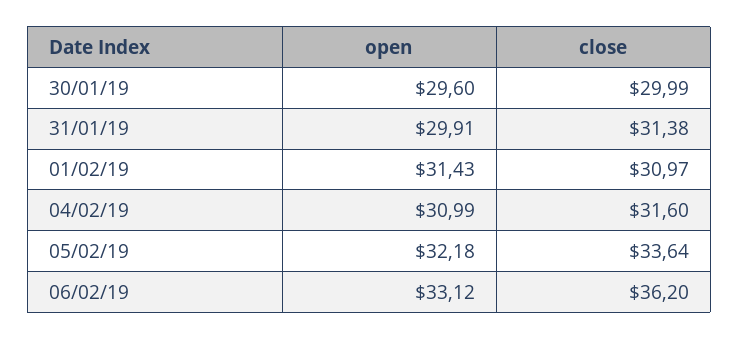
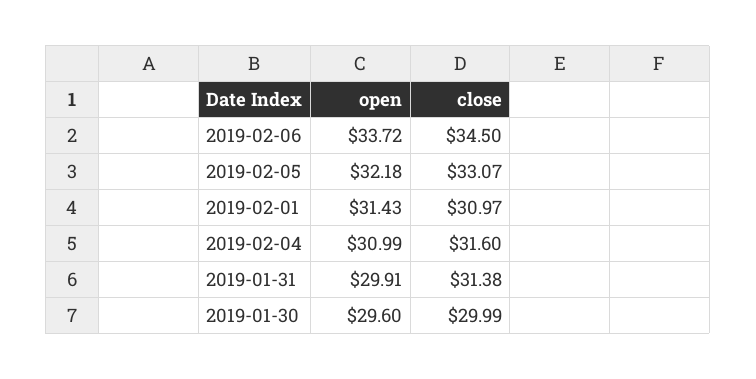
close, 05/02/19: 33.64 -> 33.07
open, 06/02/19: 33.12 -> 33.72
close, 06/02/19: 36.2 -> 34.5

